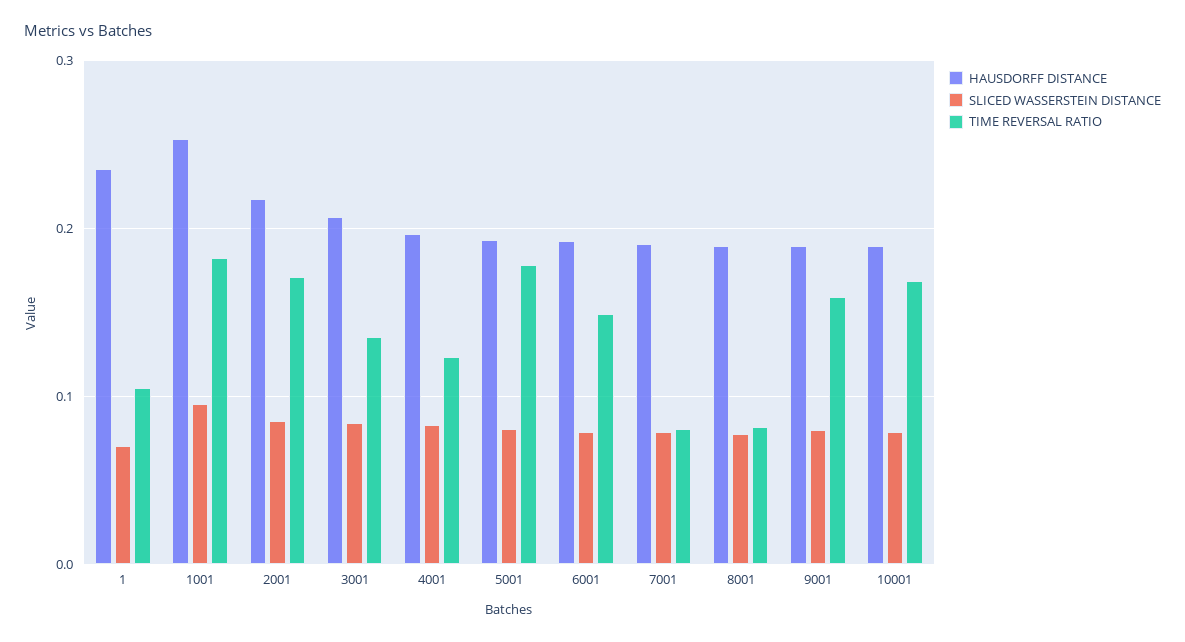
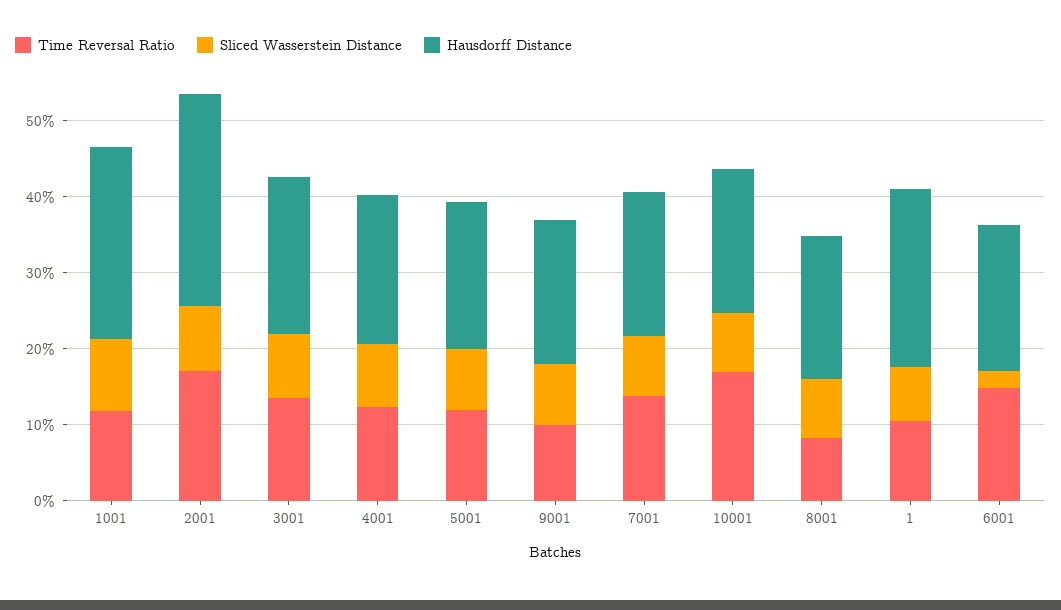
TIME REVERSAL RATIO, 1001: 0.18 -> 0.12
HAUSDORFF DISTANCE, 2001: 0.22 -> 0.28
TIME REVERSAL RATIO, 5001: 0.18 -> 0.12
SLICED WASSERSTEIN DISTANCE, 6001: 0.08 -> 0.02
TIME REVERSAL RATIO, 7001: 0.08 -> 0.14
TIME REVERSAL RATIO, 9001: 0.16 -> 0.1

